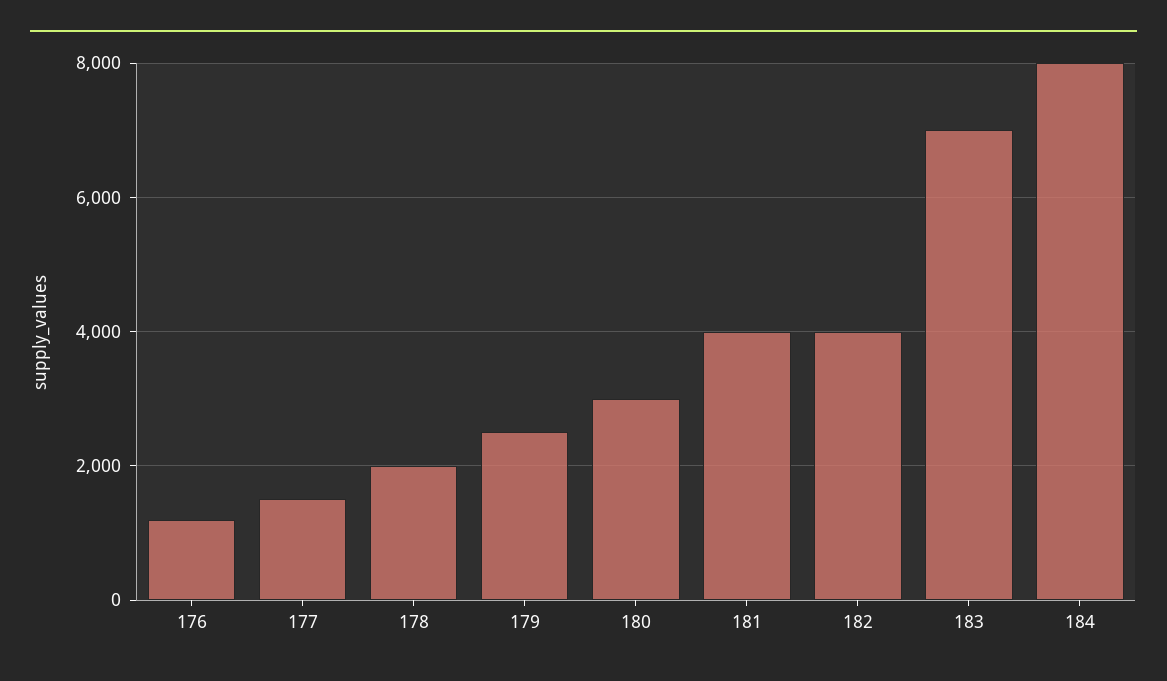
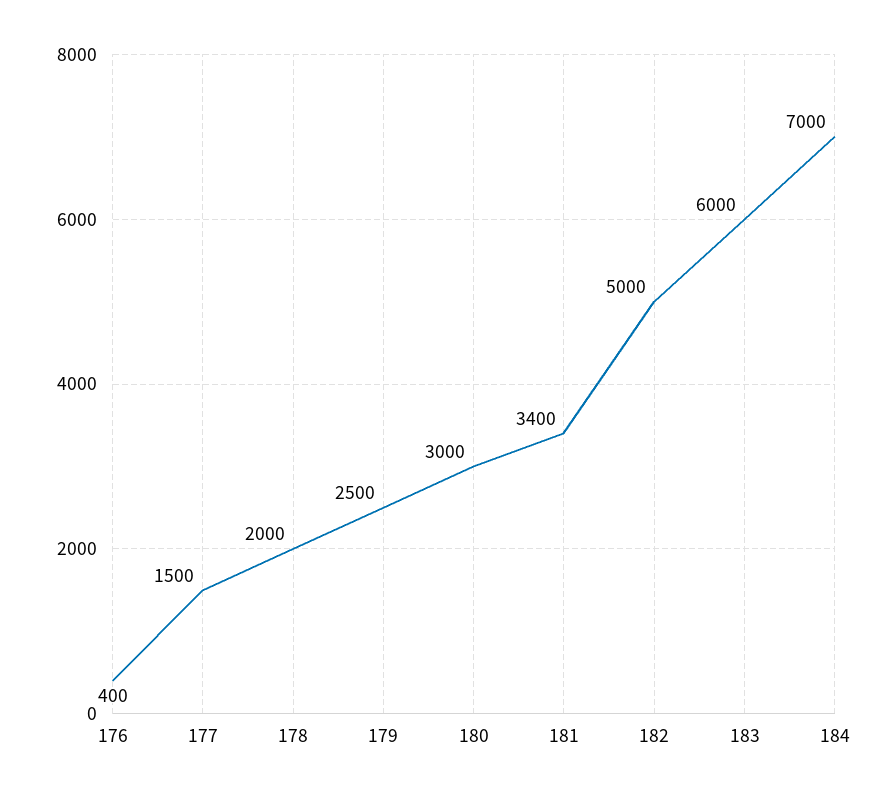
176: 1200 -> 400
181: 4000 -> 3400
182: 4000 -> 5000
183: 7000 -> 6000
184: 8000 -> 7000

